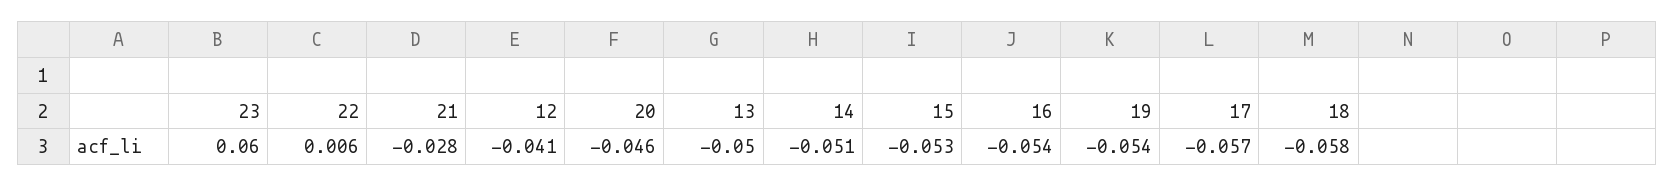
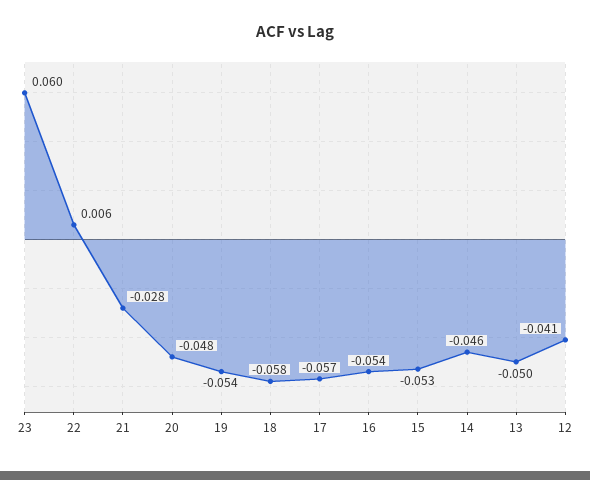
20: -0.046 -> -0.048
14: -0.051 -> -0.046

